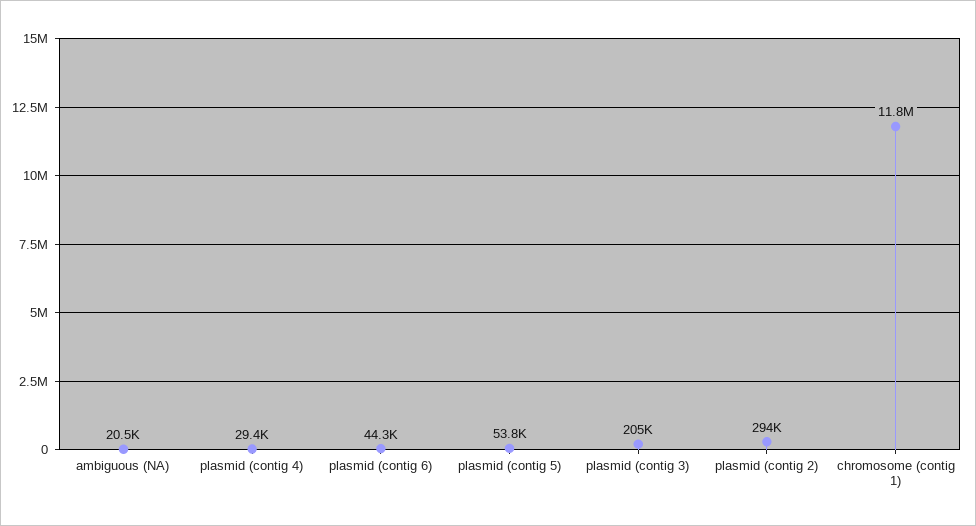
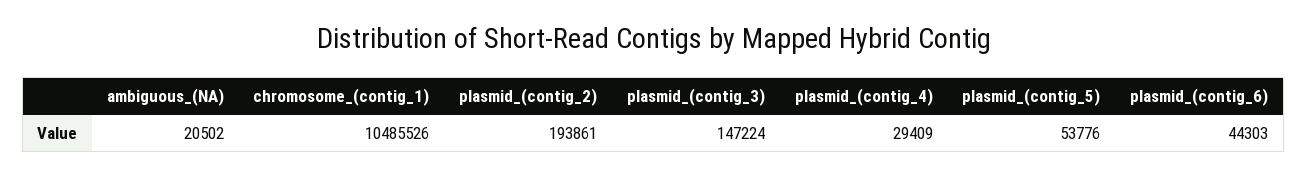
plasmid (contig 3): 205000 -> 147224
plasmid (contig 2): 294000 -> 193861
chromosome (contig 1): 11800000 -> 10485526

